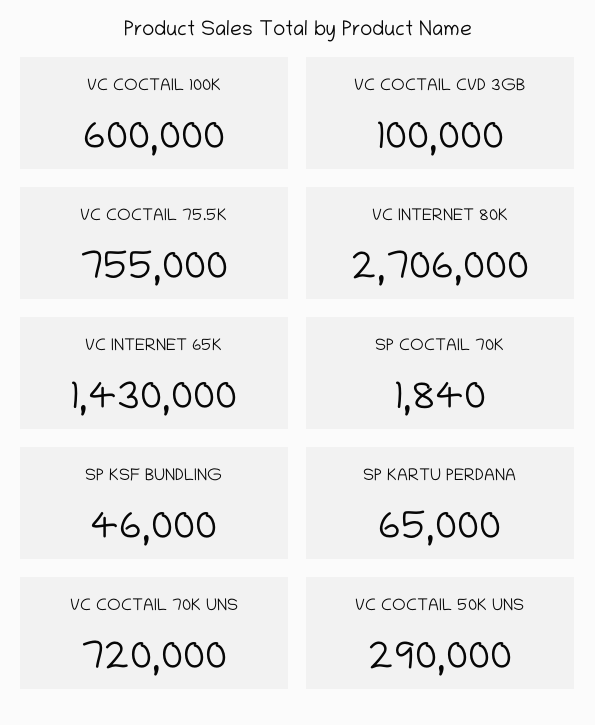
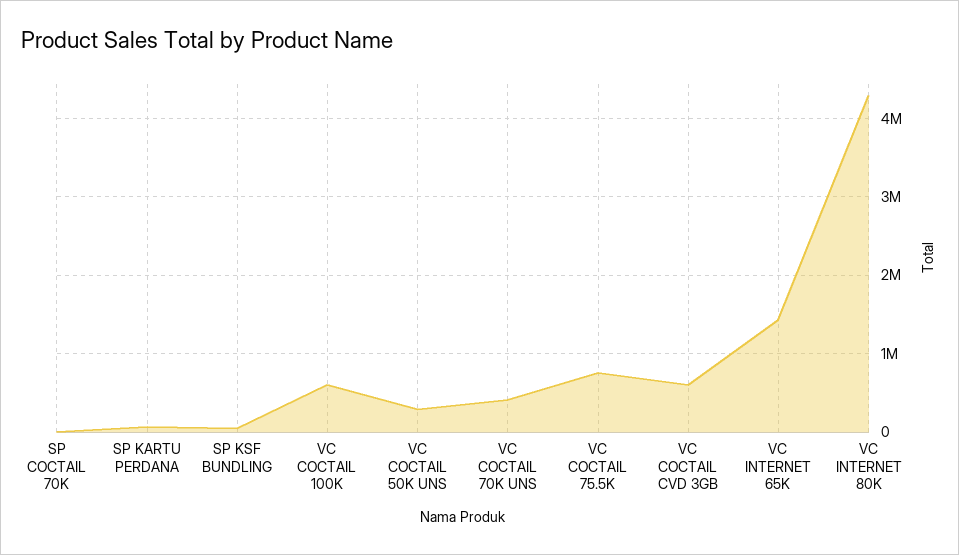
VC COCTAIL CVD 3GB: 100000 -> 600000
VC INTERNET 80K: 2706000 -> 4300000
VC COCTAIL 70K UNS: 720000 -> 400000

